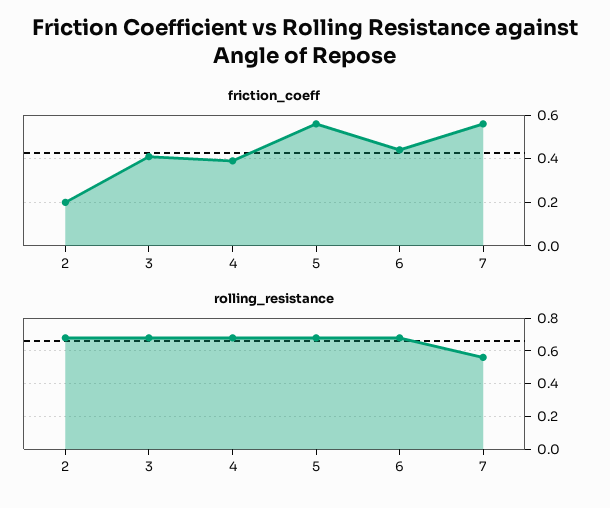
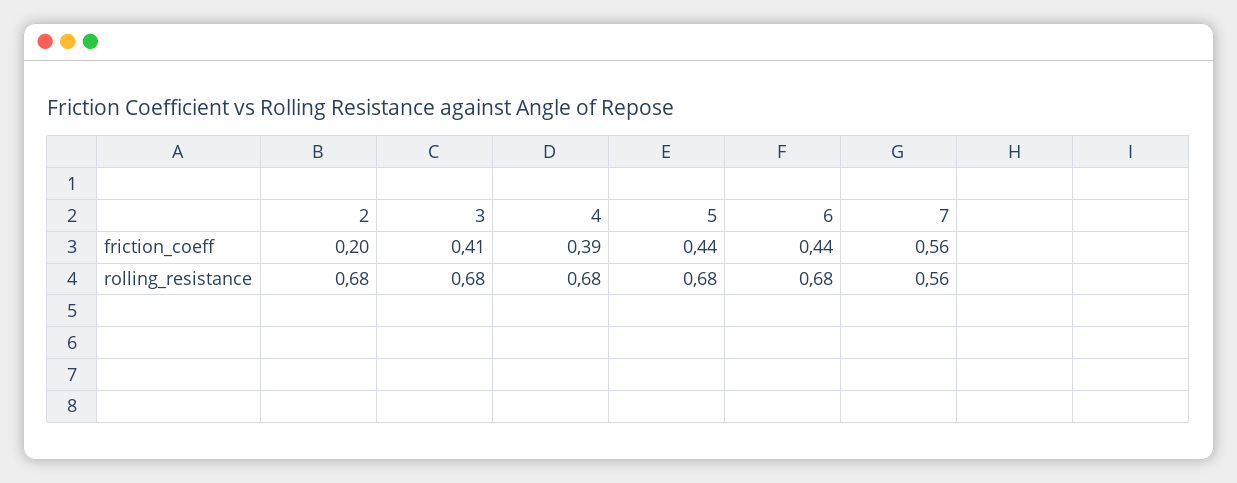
friction_coeff, 5: 0.55 -> 0.44

